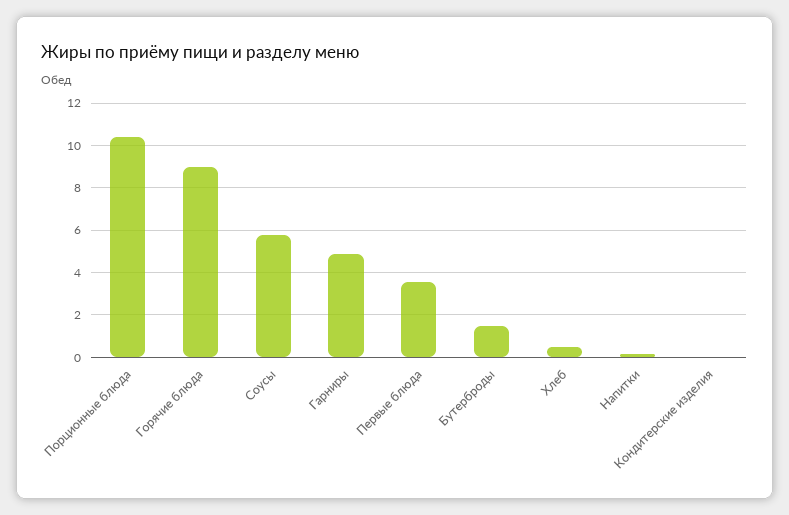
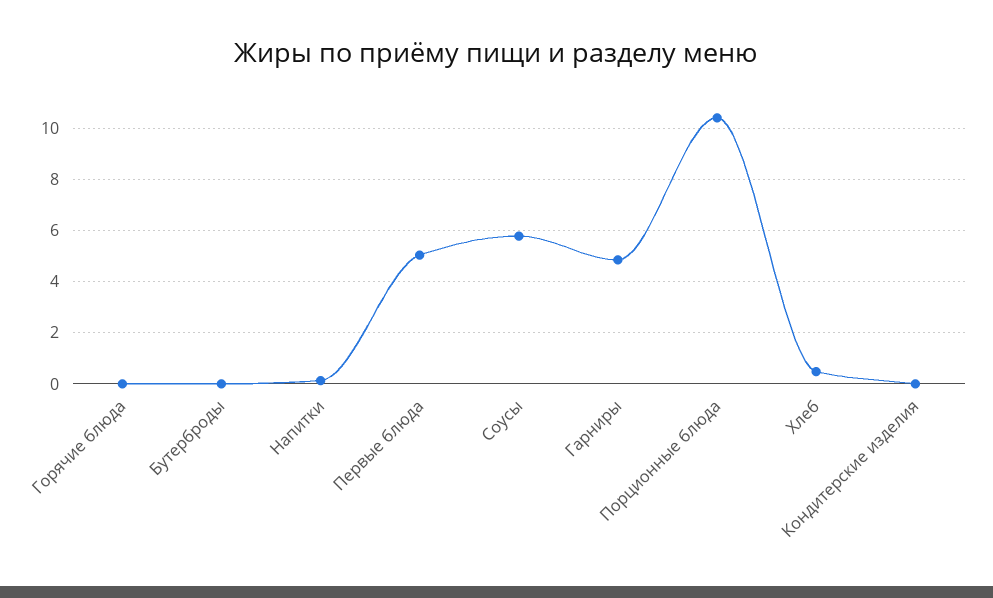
Горячие блюда: 9 -> 0
Первые блюда: 3.5 -> 5
Бутерброды: 1.5 -> 0

